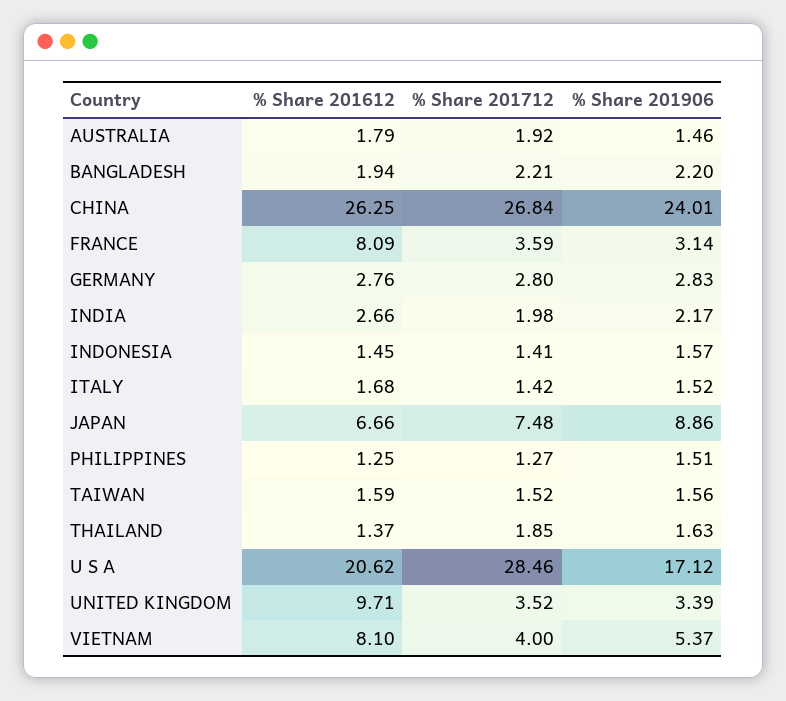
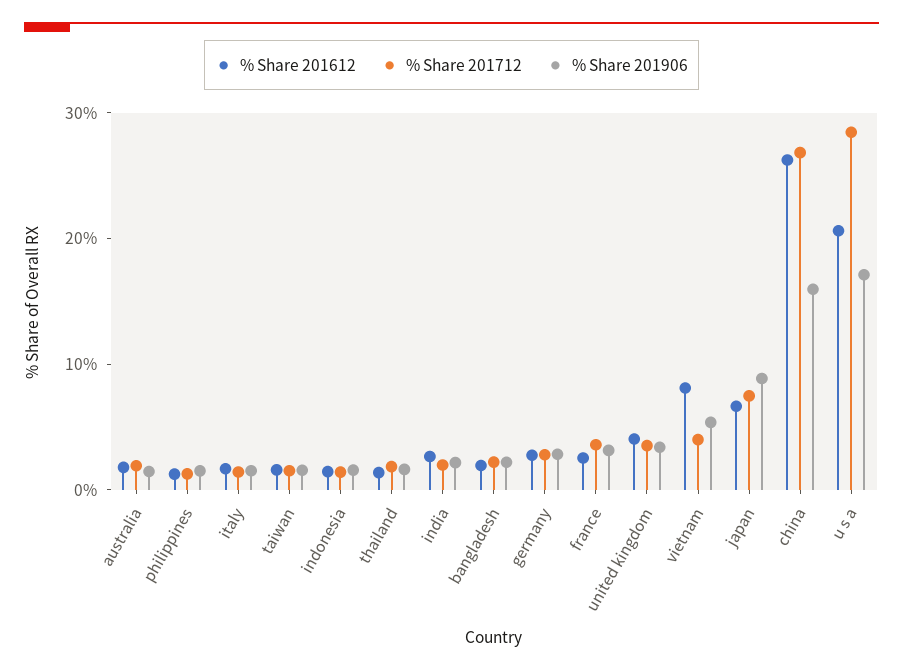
% Share 201906, CHINA: 24.01 -> 16
% Share 201612, FRANCE: 8.09 -> 2
% Share 201612, UNITED KINGDOM: 9.71 -> 4

